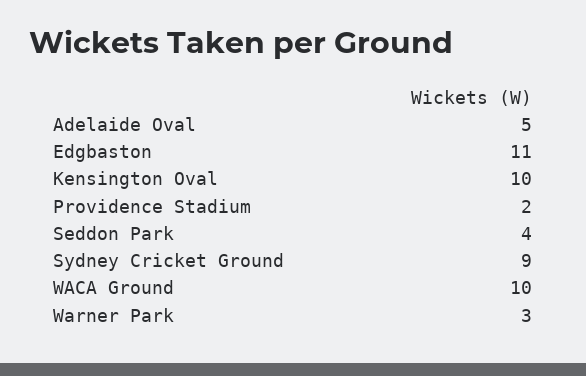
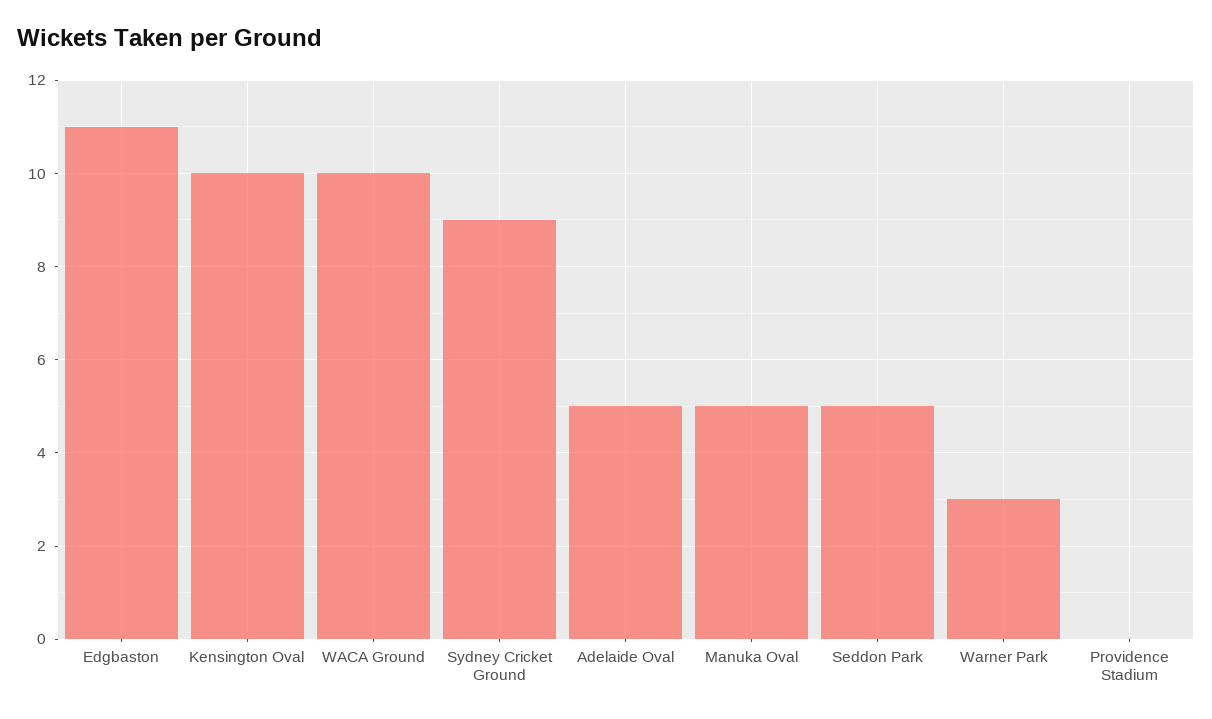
Providence Stadium: 2 -> 0
Seddon Park: 4 -> 5
Manuka Oval: none -> 5

